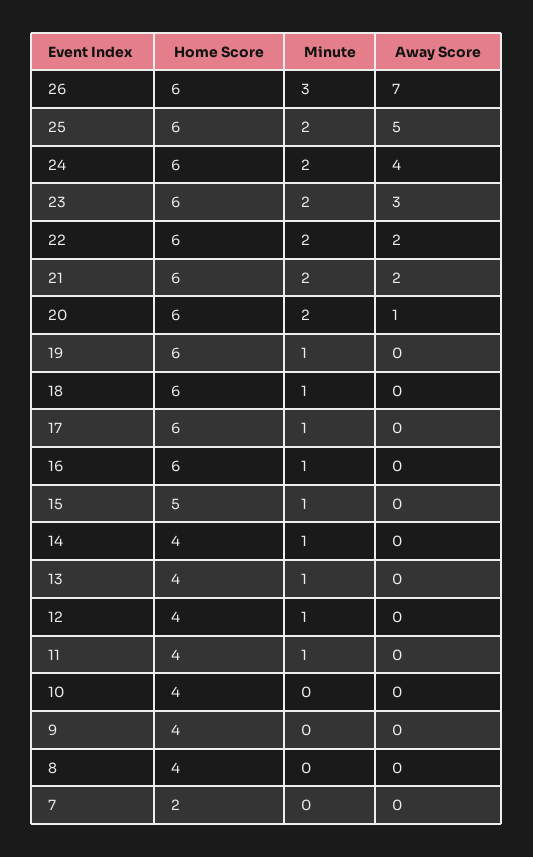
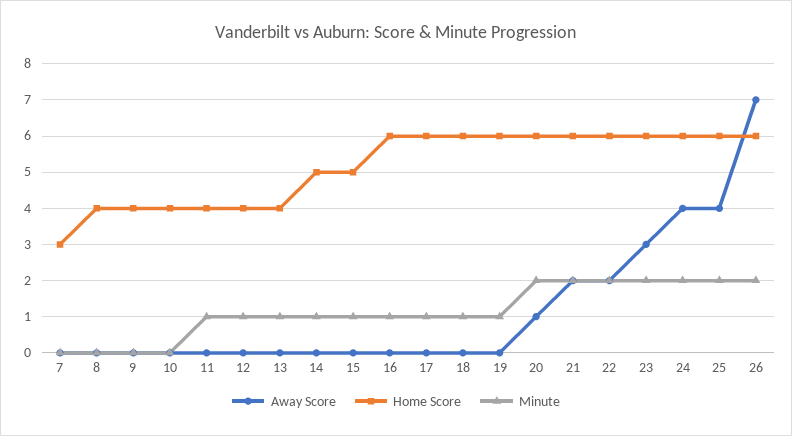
Minute, 26: 3 -> 2
Away Score, 25: 5 -> 4
Home Score, 14: 4 -> 5
Home Score, 7: 2 -> 3

